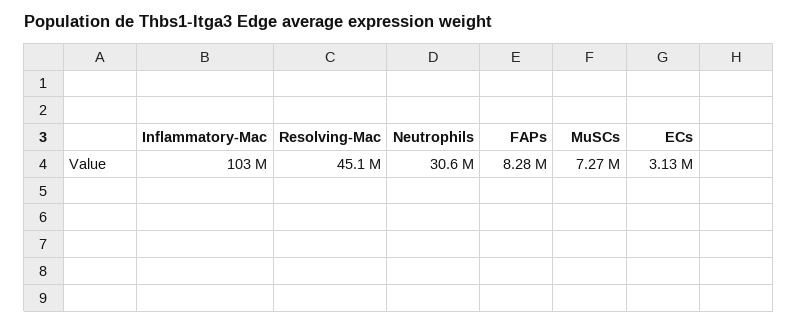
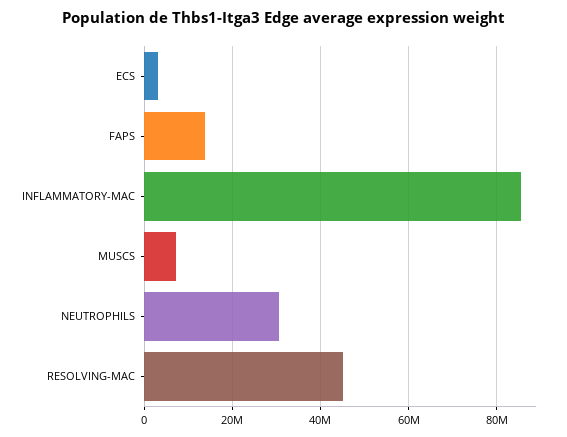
Inflammatory-Mac: 103000000 -> 86000000
FAPs: 8280000 -> 14000000

